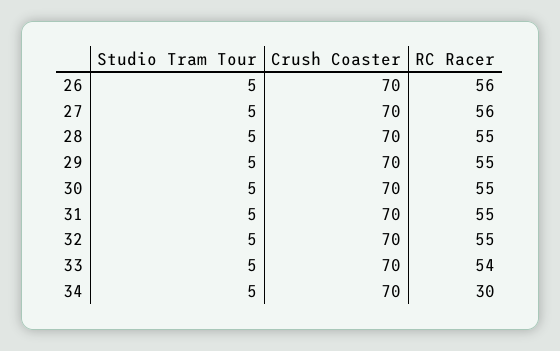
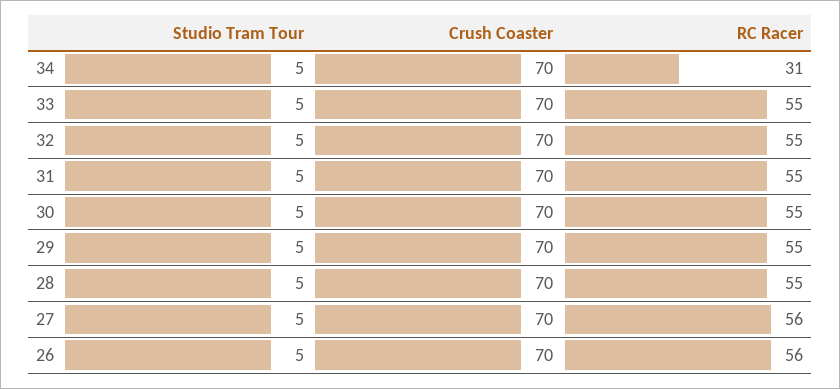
RC Racer, 33: 54 -> 55
RC Racer, 34: 30 -> 31

